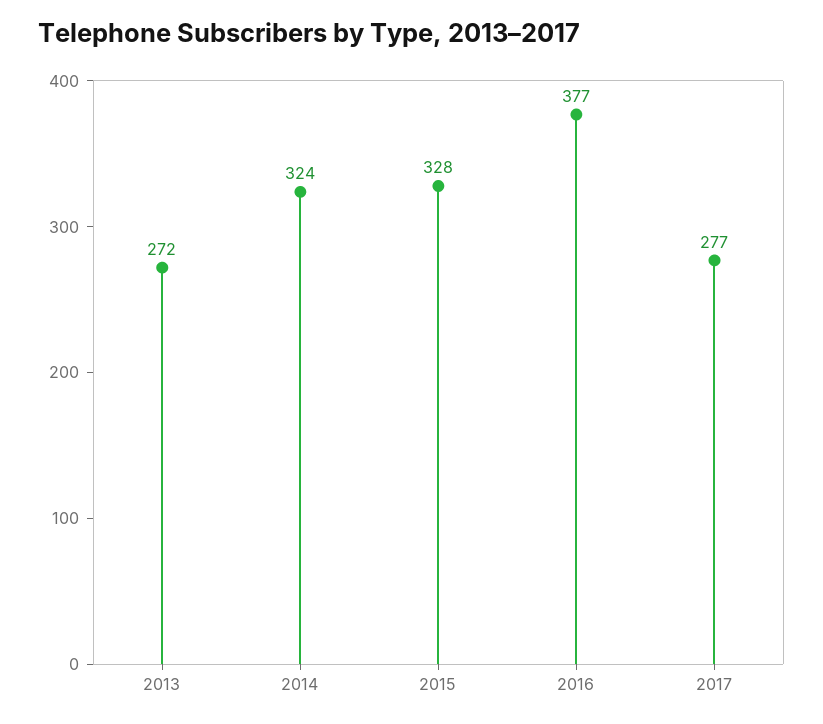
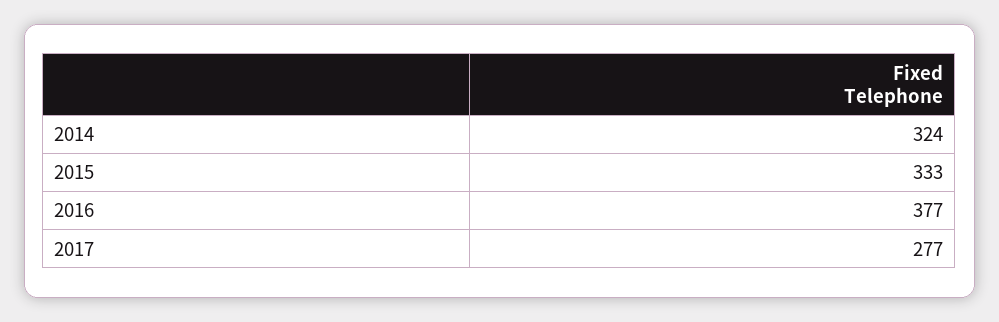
2013: 272 -> none
2015: 328 -> 333

